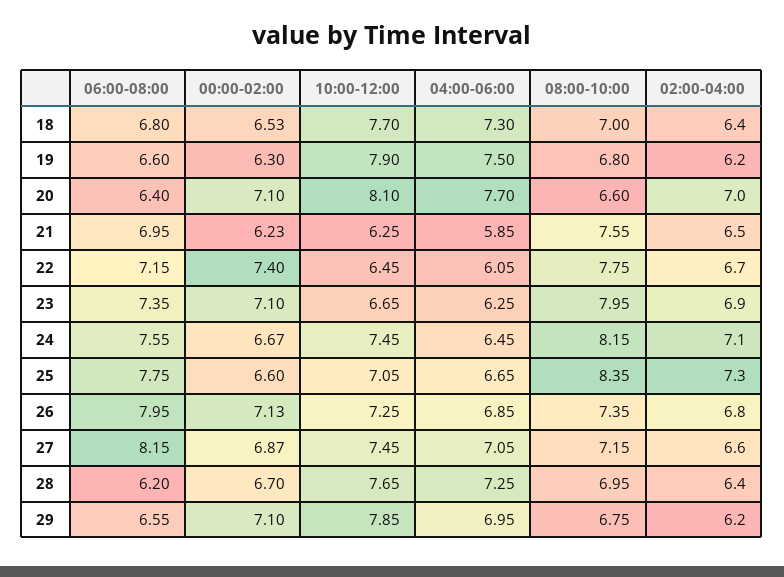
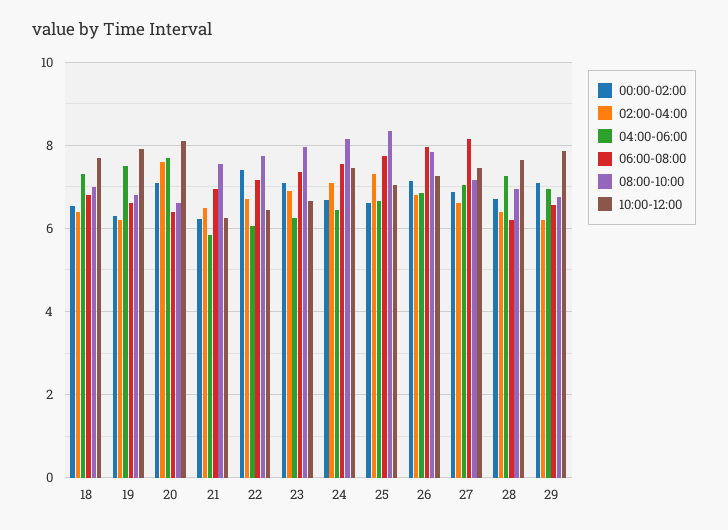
02:00-04:00, 20: 7 -> 7.6
08:00-10:00, 26: 7.35 -> 7.8

